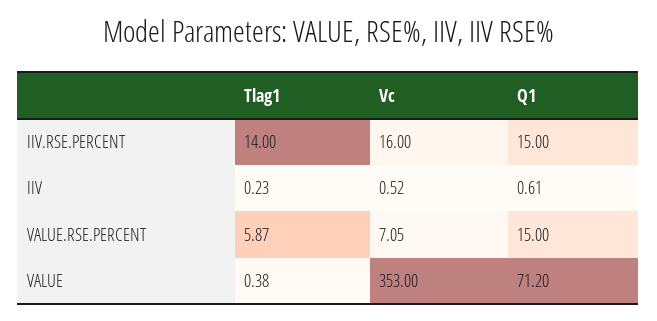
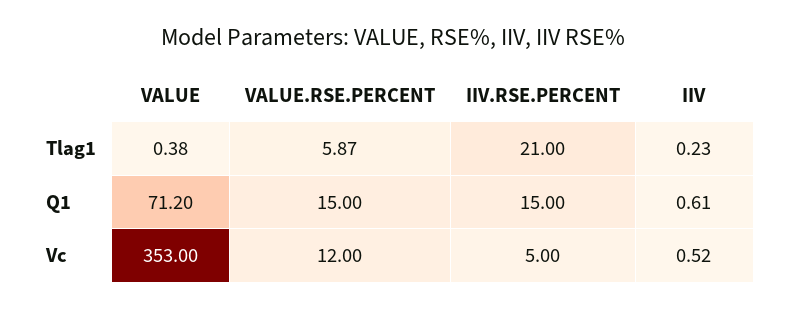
Tlag1, IIV.RSE.PERCENT: 14 -> 21
Vc, IIV.RSE.PERCENT: 16 -> 5
Vc, VALUE.RSE.PERCENT: 7.05 -> 12

